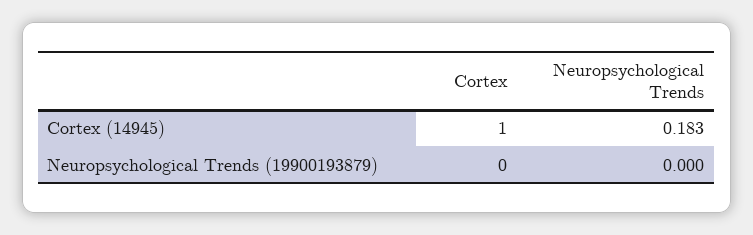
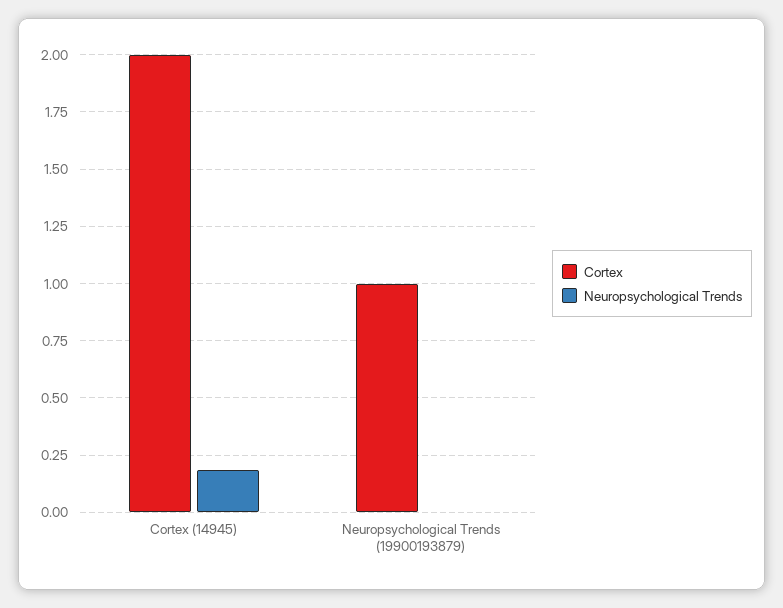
Cortex, Cortex (14945): 1 -> 2
Cortex, Neuropsychological Trends (19900193879): 0 -> 1

